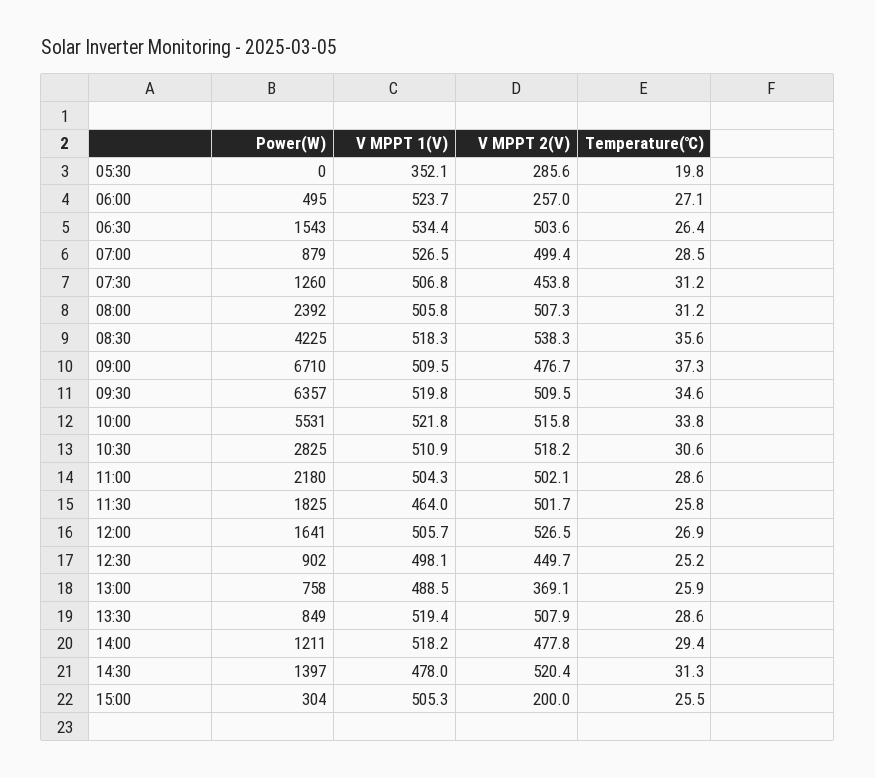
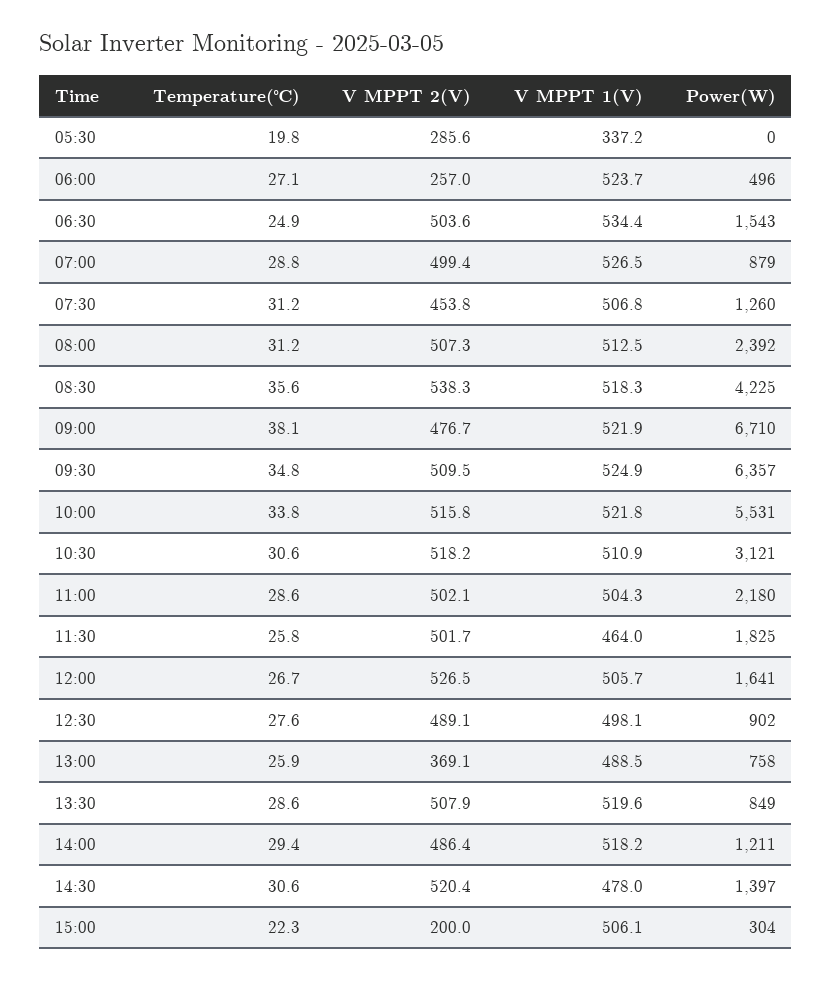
V MPPT 1(V), 05:30: 352.1 -> 337.2
Power(W), 06:00: 495 -> 496
Temperature(℃), 06:30: 26.4 -> 24.9
Temperature(℃), 07:00: 28.5 -> 28.8
V MPPT 1(V), 08:00: 505.8 -> 512.5
V MPPT 1(V), 09:00: 509.5 -> 521.9
Temperature(℃), 09:00: 37.3 -> 38.1
V MPPT 1(V), 09:30: 519.8 -> 524.9
Temperature(℃), 09:30: 34.6 -> 34.8
Power(W), 10:30: 2825 -> 3121
Temperature(℃), 12:00: 26.9 -> 26.7
V MPPT 2(V), 12:30: 449.7 -> 489.1
Temperature(℃), 12:30: 25.2 -> 27.6
V MPPT 1(V), 13:30: 519.4 -> 519.6
V MPPT 2(V), 14:00: 477.8 -> 486.4
Temperature(℃), 14:30: 31.3 -> 30.6
V MPPT 1(V), 15:00: 505.3 -> 506.1
Temperature(℃), 15:00: 25.5 -> 22.3

